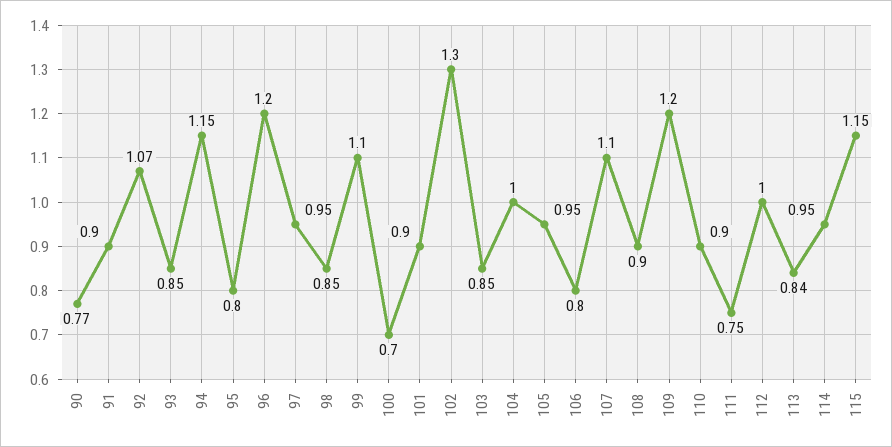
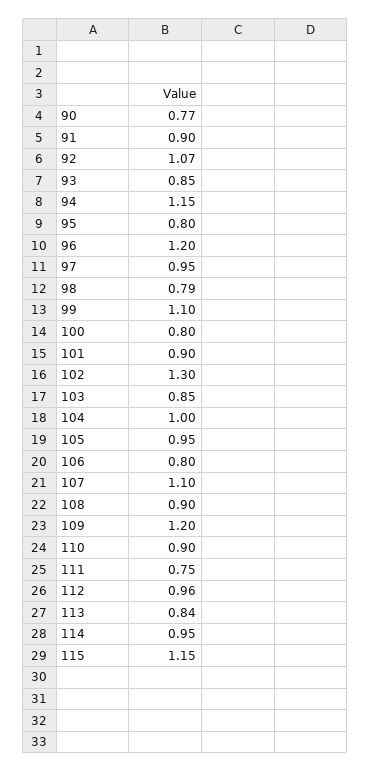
98: 0.85 -> 0.79
100: 0.7 -> 0.8
112: 1 -> 0.96

